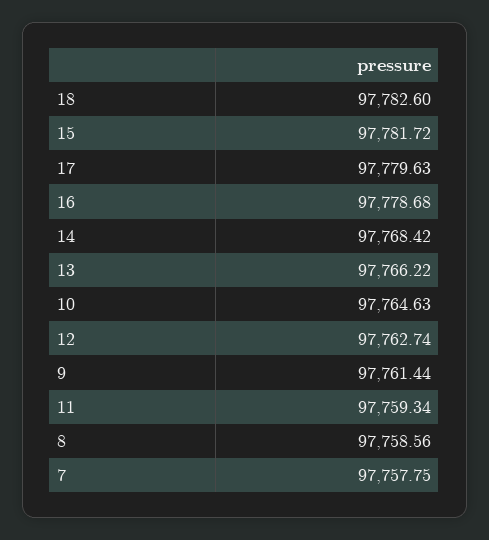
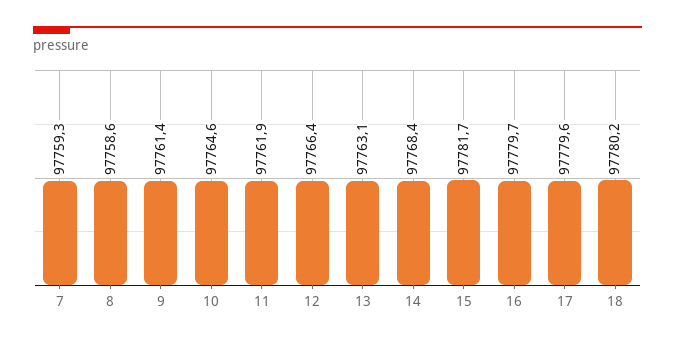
18: 97782.6 -> 97780.2
16: 97778.68 -> 97779.7
13: 97766.22 -> 97763.1
12: 97762.74 -> 97766.4
11: 97759.34 -> 97761.9
7: 97757.75 -> 97759.3

